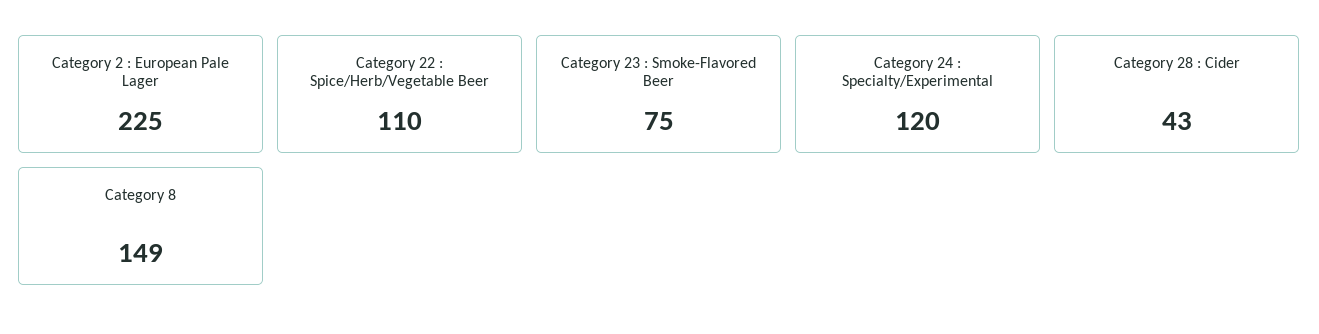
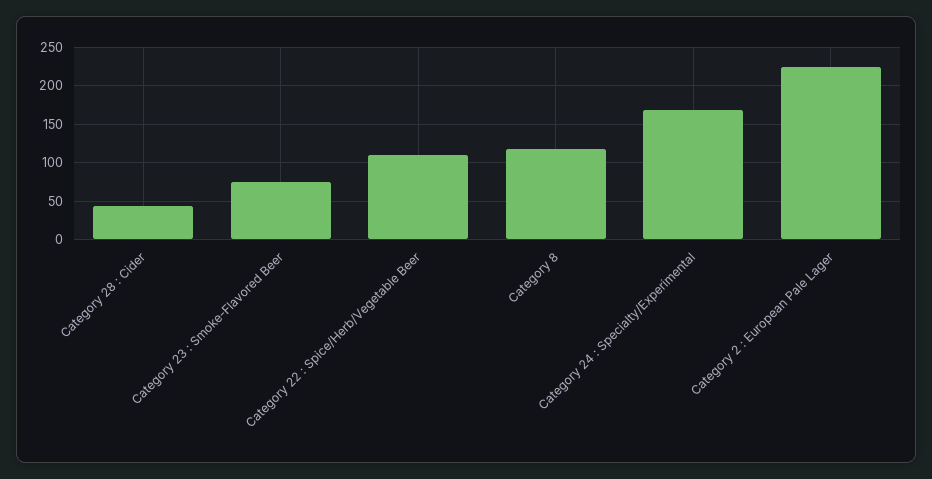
Category 24 : Specialty/Experimental: 120 -> 170
Category 8: 149 -> 120

